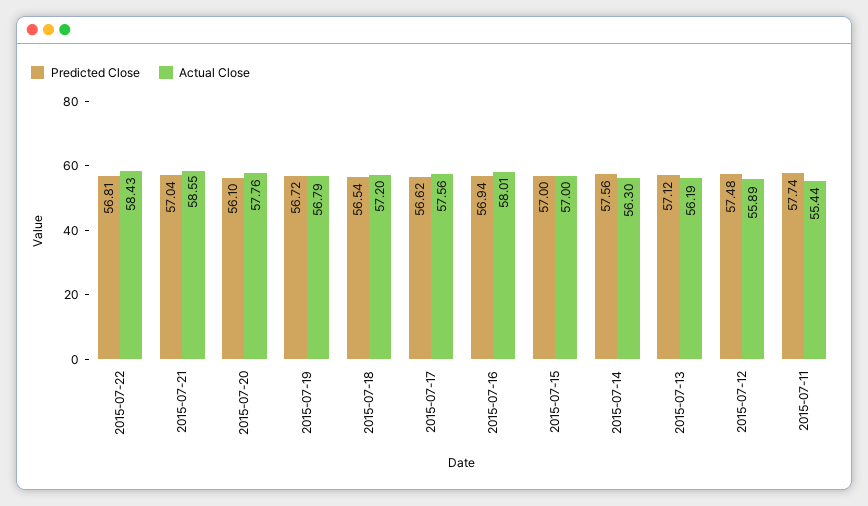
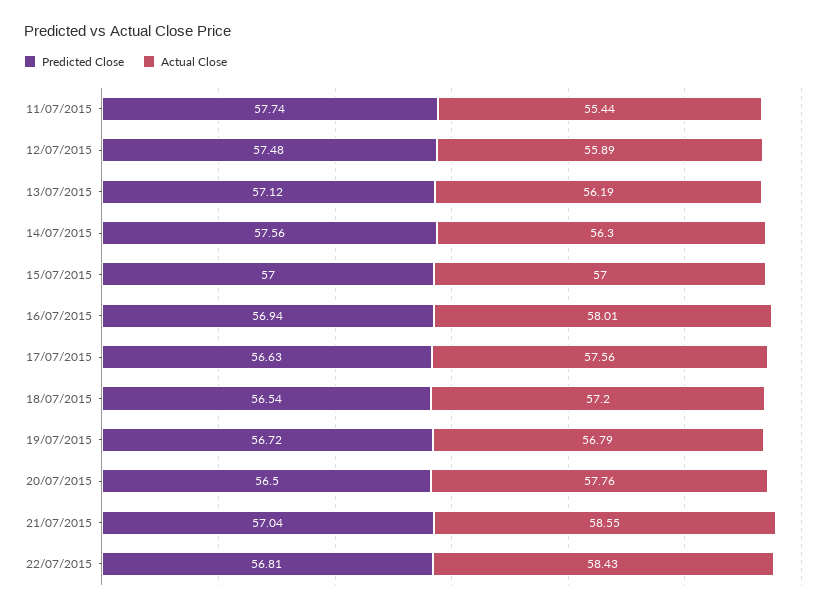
Predicted Close, 2015-07-20: 56.1 -> 56.5
Predicted Close, 2015-07-17: 56.62 -> 56.63

